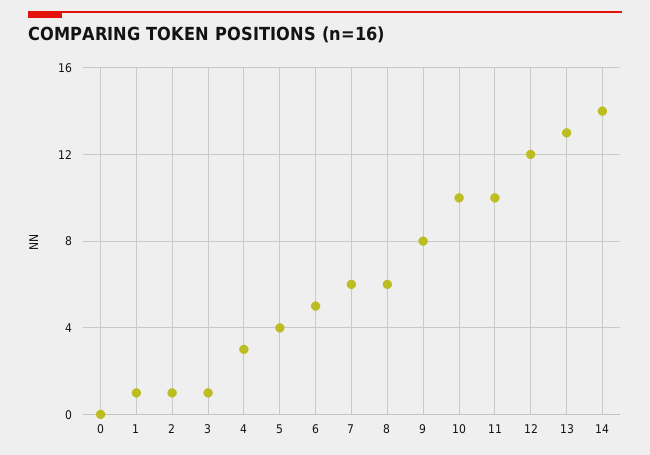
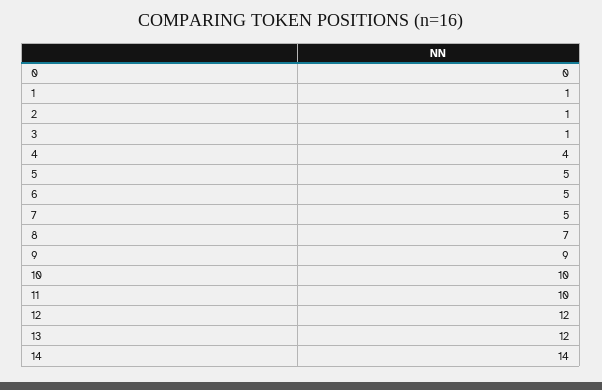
4: 3 -> 4
5: 4 -> 5
7: 6 -> 5
8: 6 -> 7
9: 8 -> 9
13: 13 -> 12

